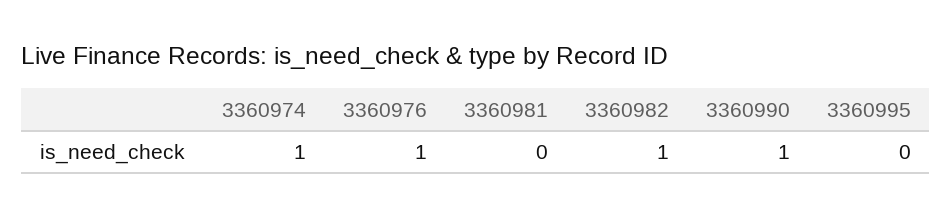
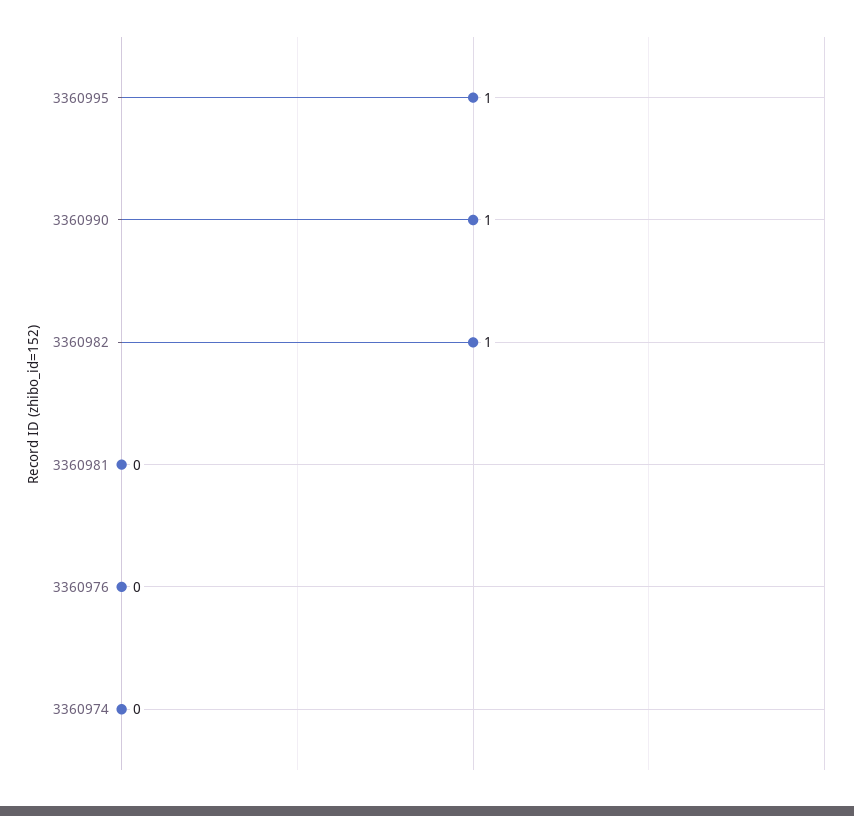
3360974: 1 -> 0
3360976: 1 -> 0
3360995: 0 -> 1

